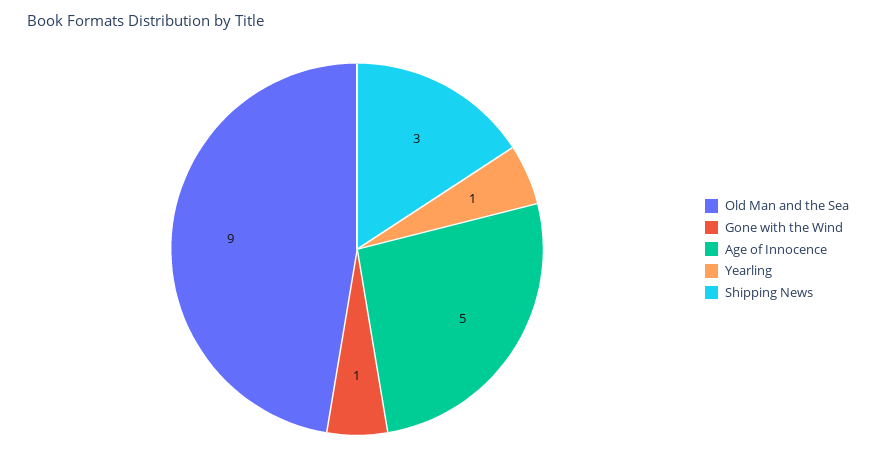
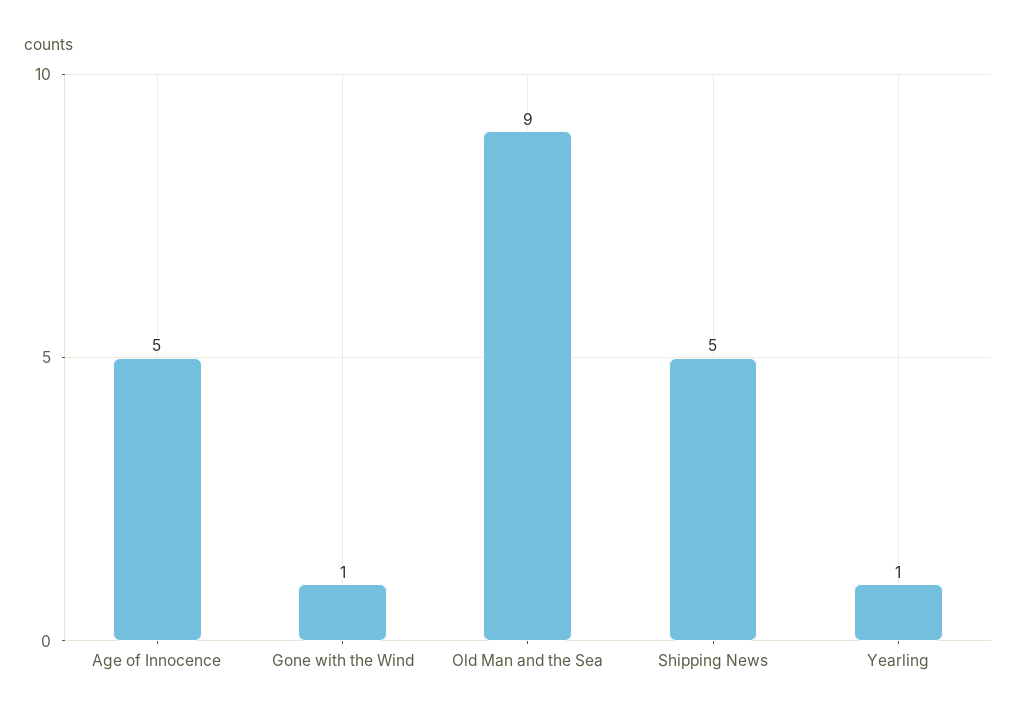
Shipping News: 3 -> 5

